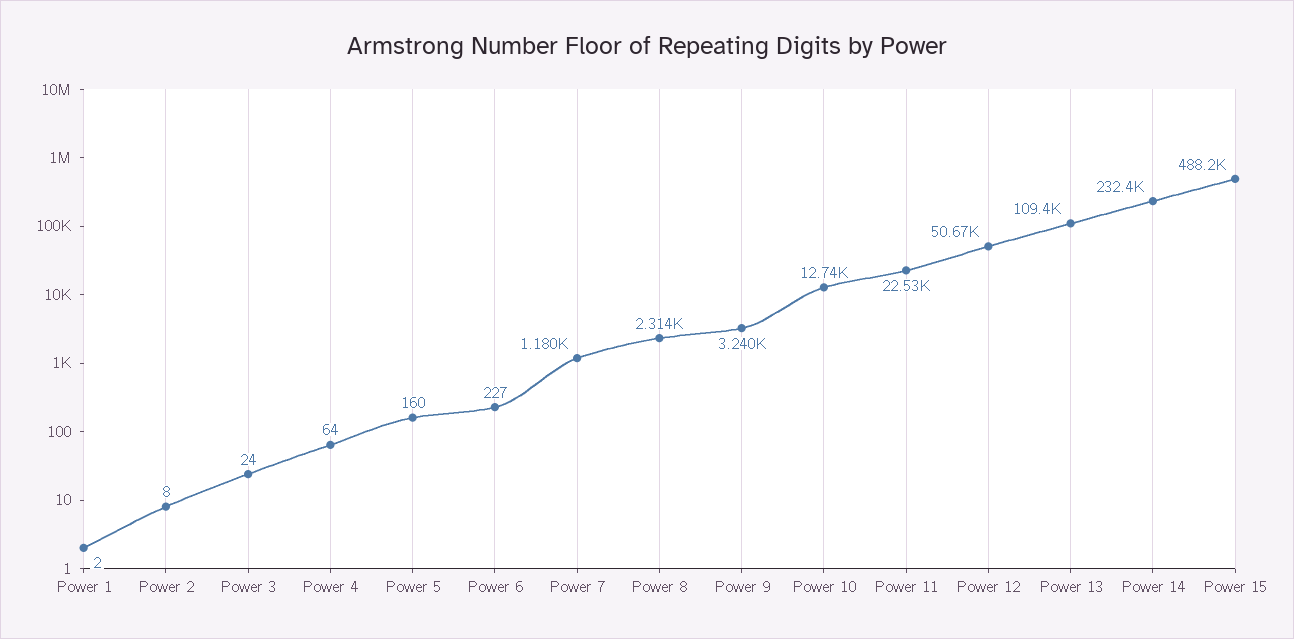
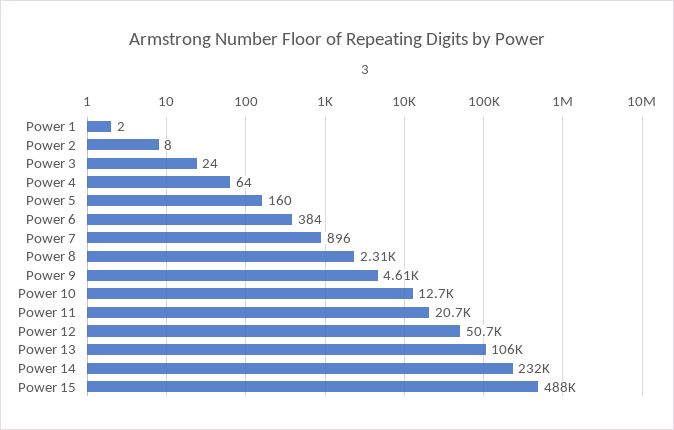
Power 6: 227 -> 384
Power 7: 1180 -> 896
Power 9: 3240 -> 4610
Power 11: 22530 -> 20700
Power 13: 109400 -> 106000

